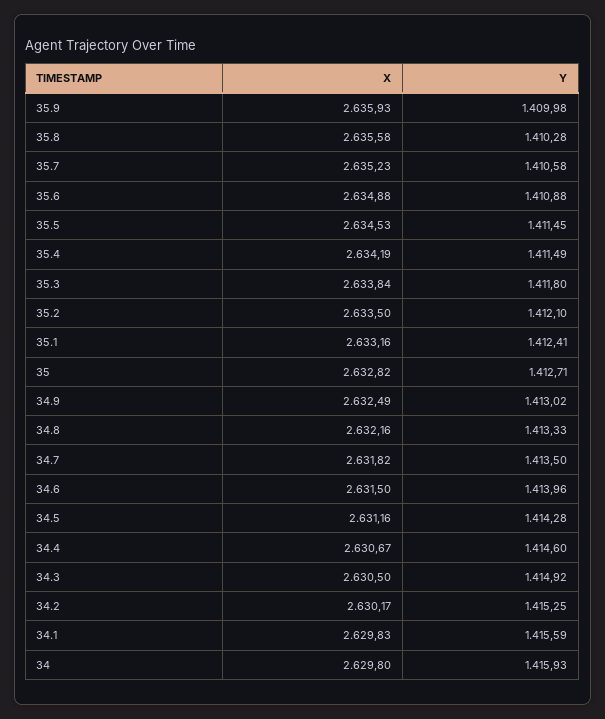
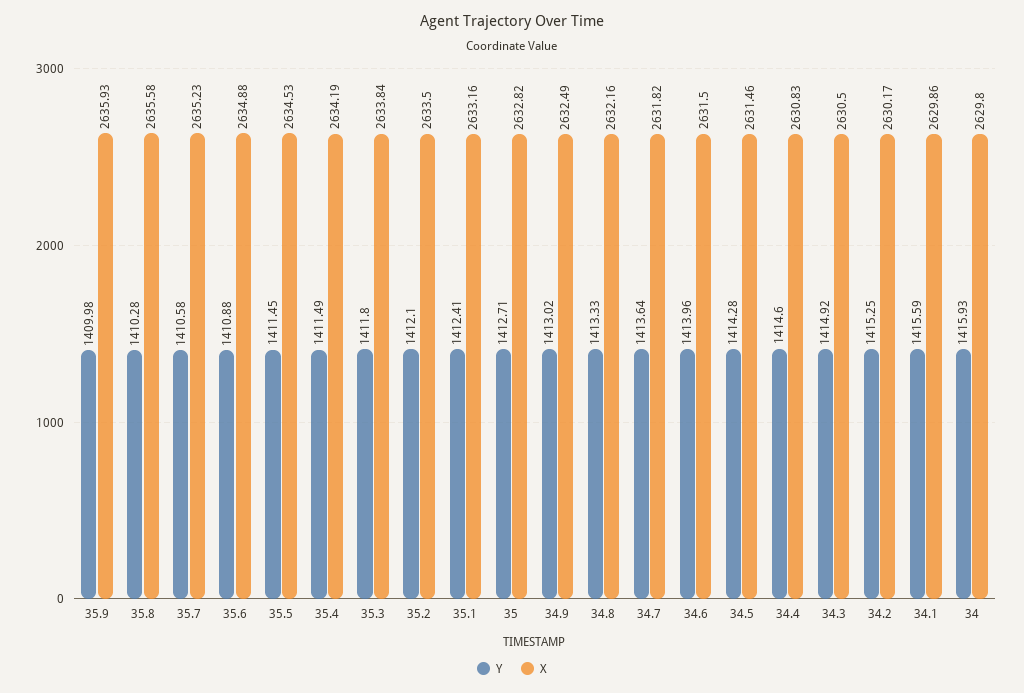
Y, 34.7: 1413.5 -> 1413.64
X, 34.5: 2631.16 -> 2631.46
X, 34.4: 2630.67 -> 2630.83
X, 34.1: 2629.83 -> 2629.86

